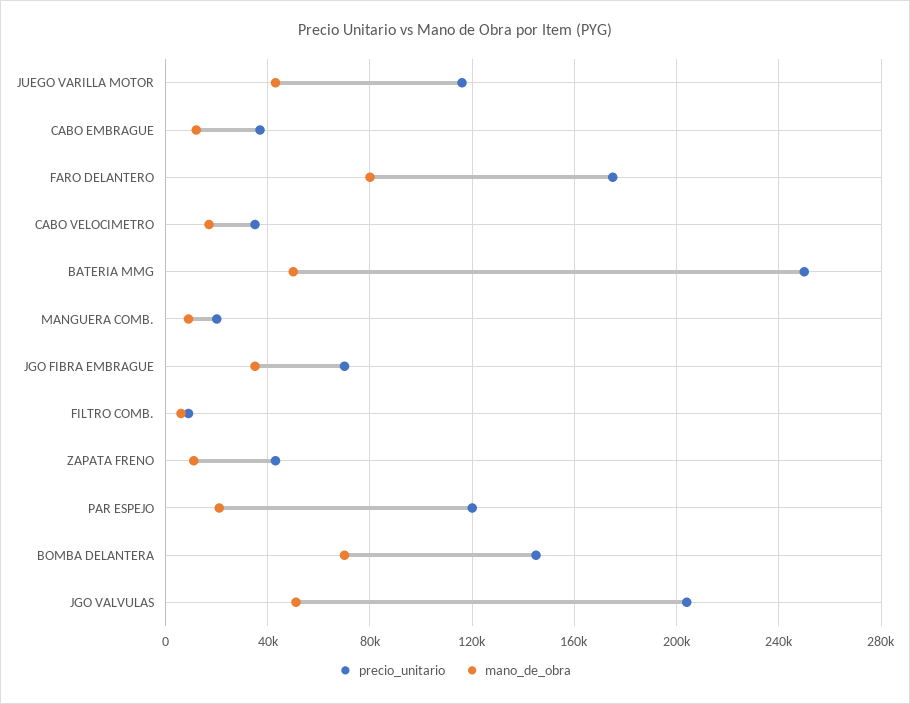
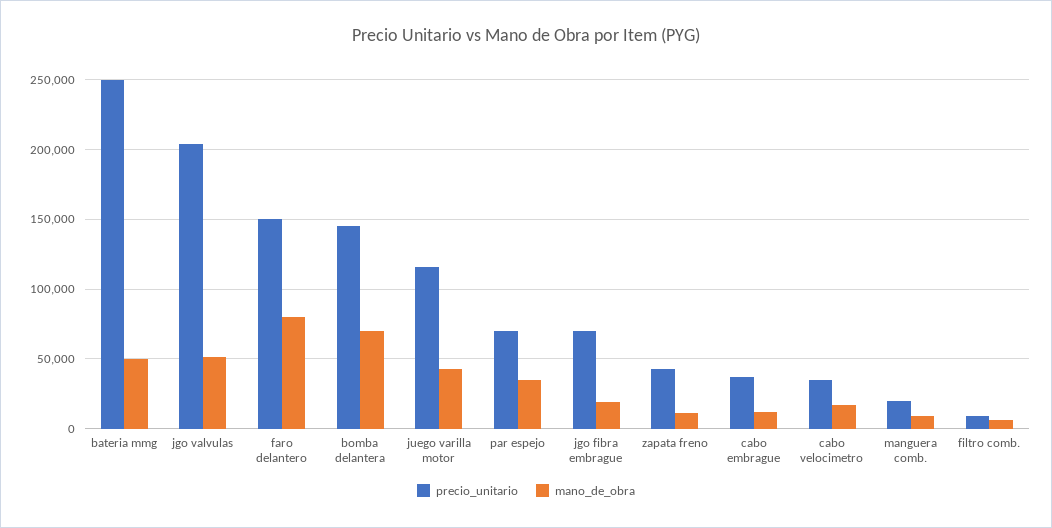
precio_unitario, FARO DELANTERO: 175000 -> 150000
mano_de_obra, JGO FIBRA EMBRAGUE: 35000 -> 20000
precio_unitario, PAR ESPEJO: 120000 -> 70000
mano_de_obra, PAR ESPEJO: 20000 -> 35000

